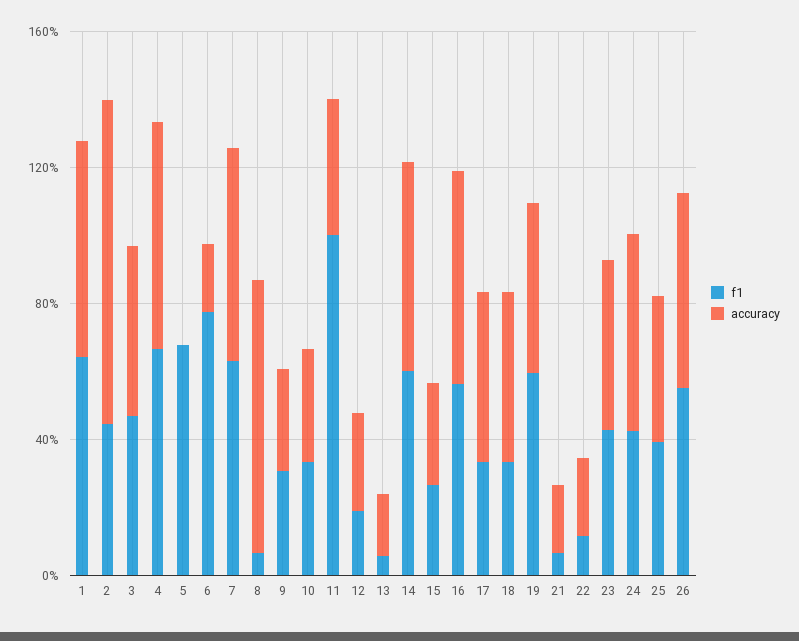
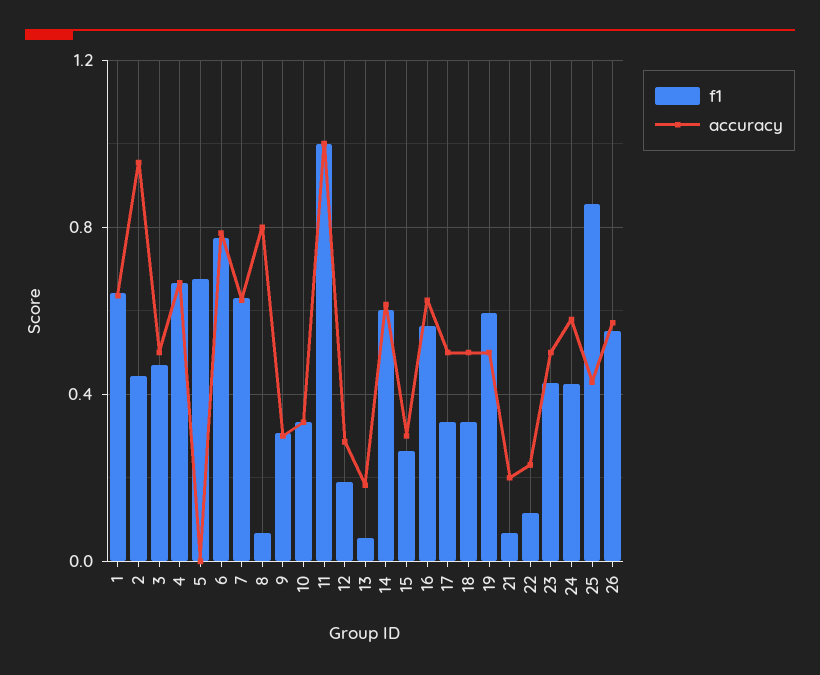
accuracy, 6: 0.2 -> 0.8
accuracy, 11: 0.4 -> 1
f1, 25: 0.4 -> 0.85

